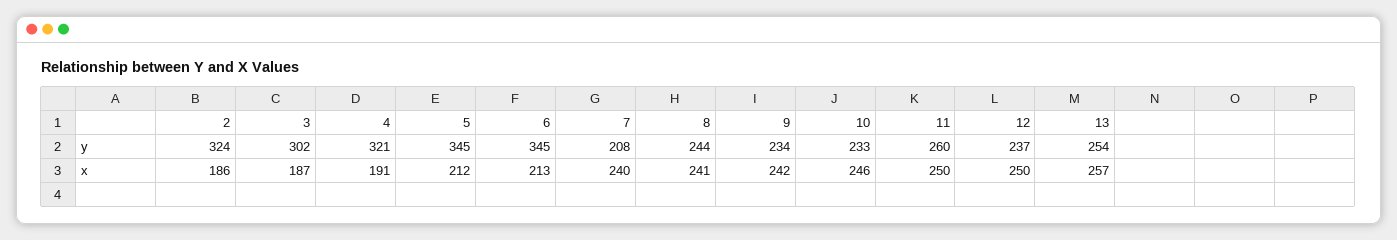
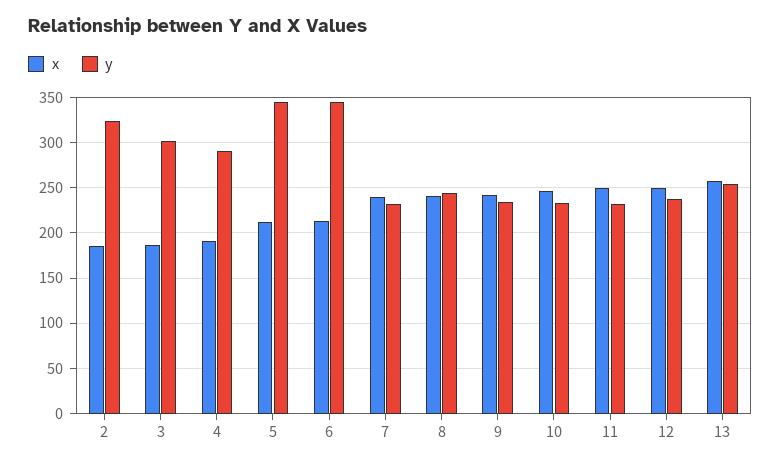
y, 4: 321 -> 290
y, 7: 208 -> 230
y, 11: 260 -> 230

